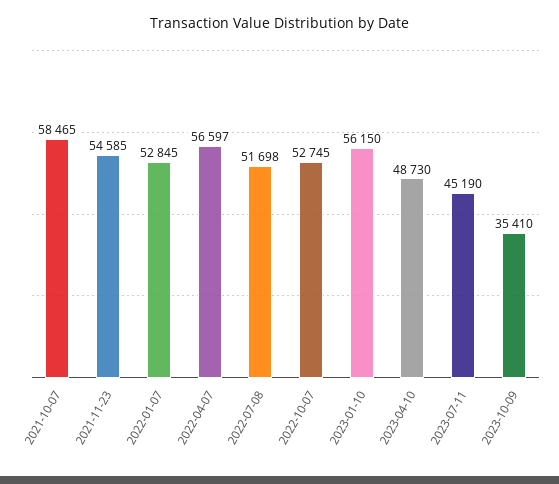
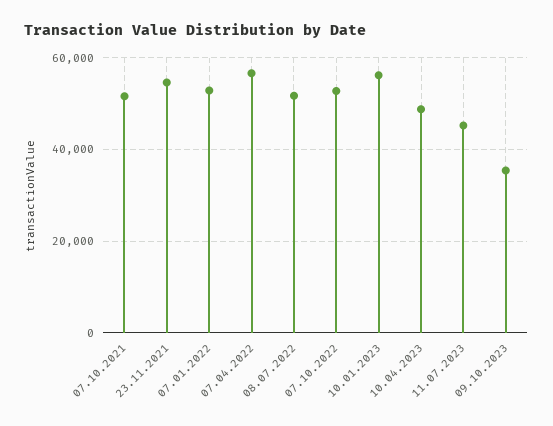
2021-10-07: 58465 -> 52000

